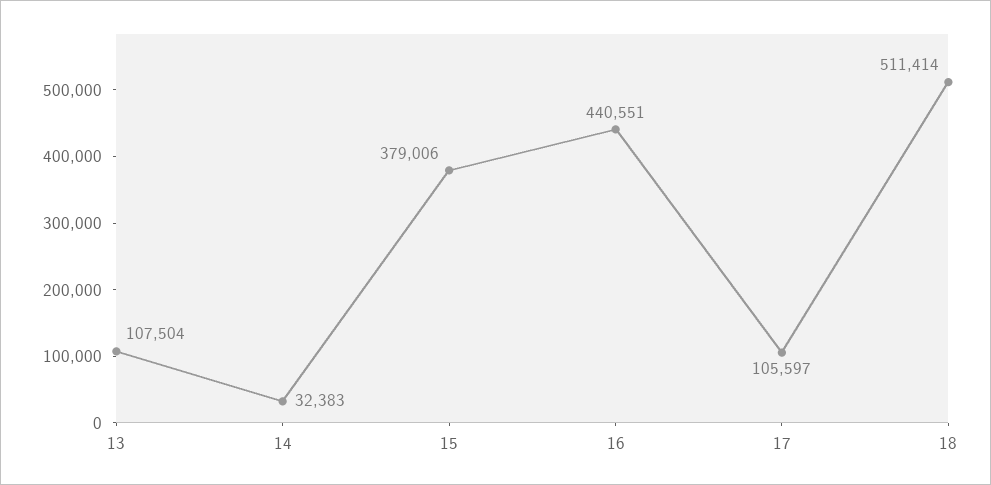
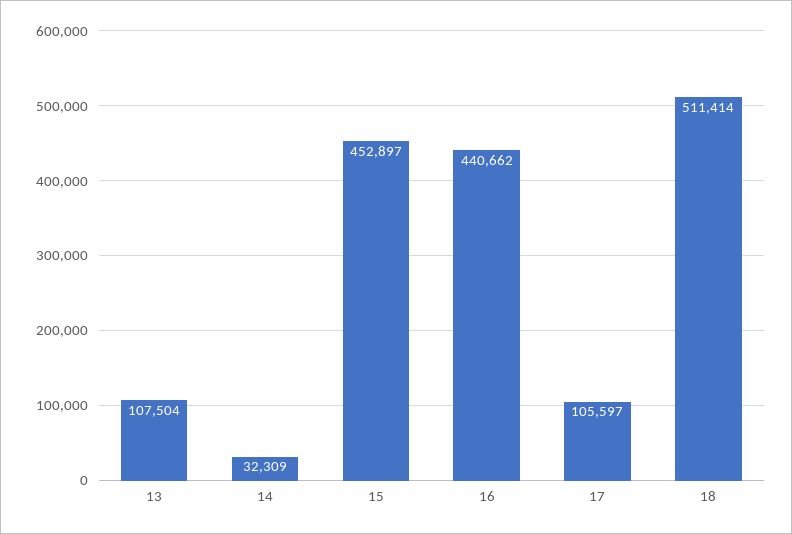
14: 32383 -> 32309
15: 379006 -> 452897
16: 440551 -> 440662

